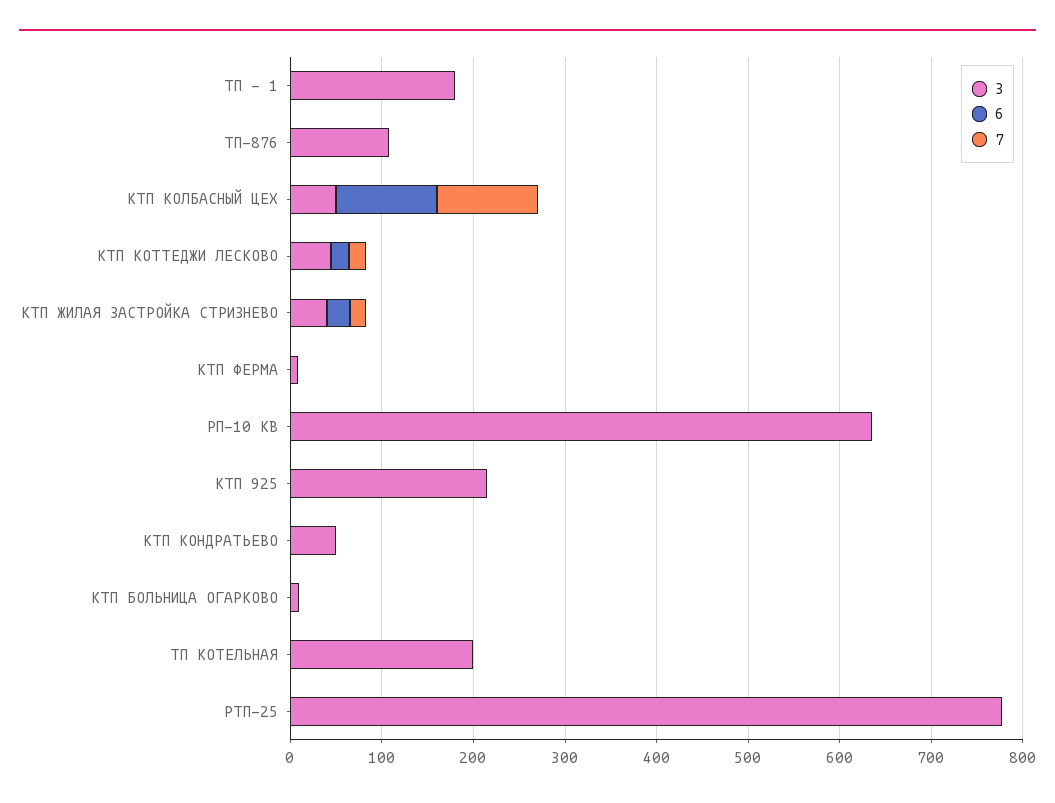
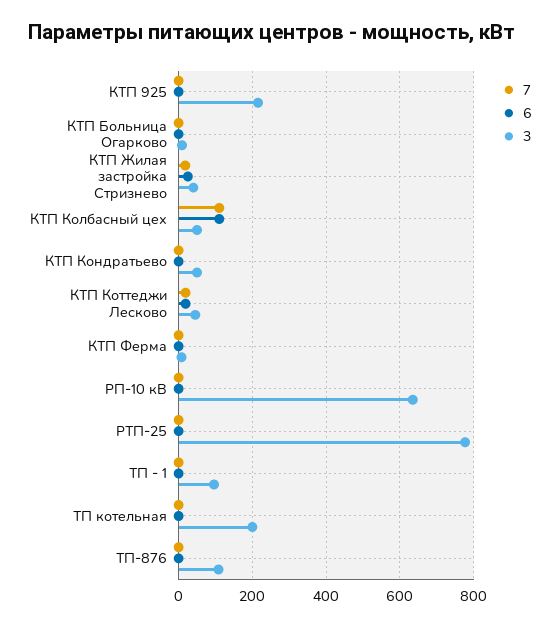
3, ТП - 1: 180 -> 100

